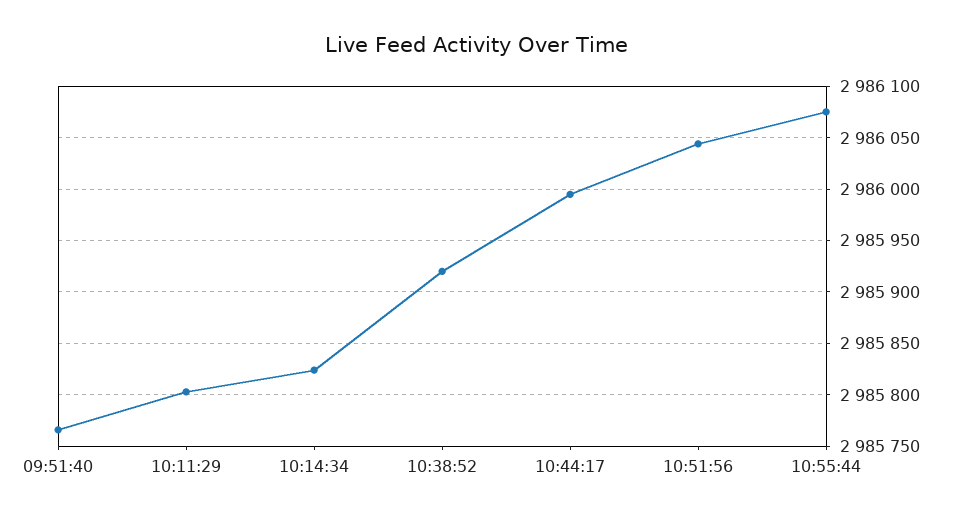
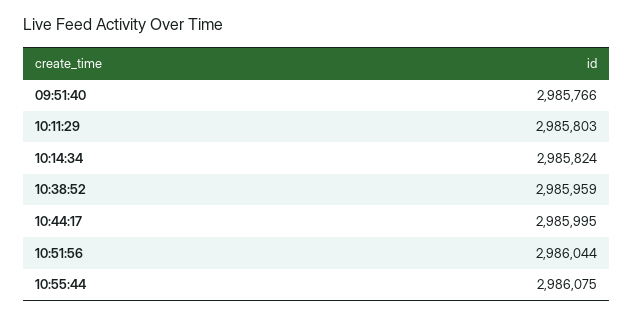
10:38:52: 2985920 -> 2985959

